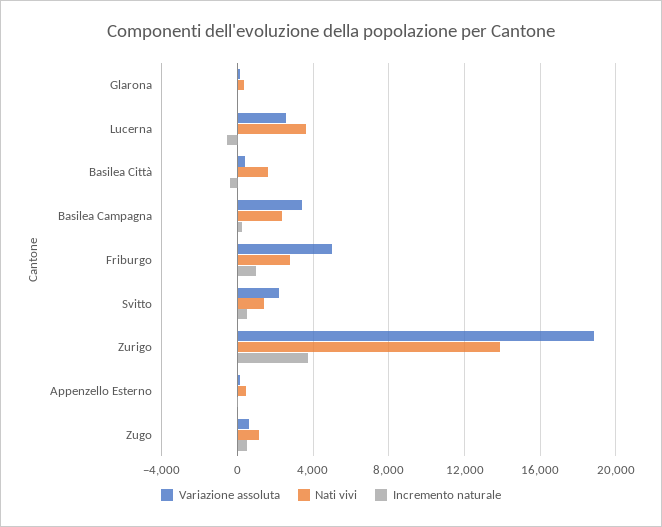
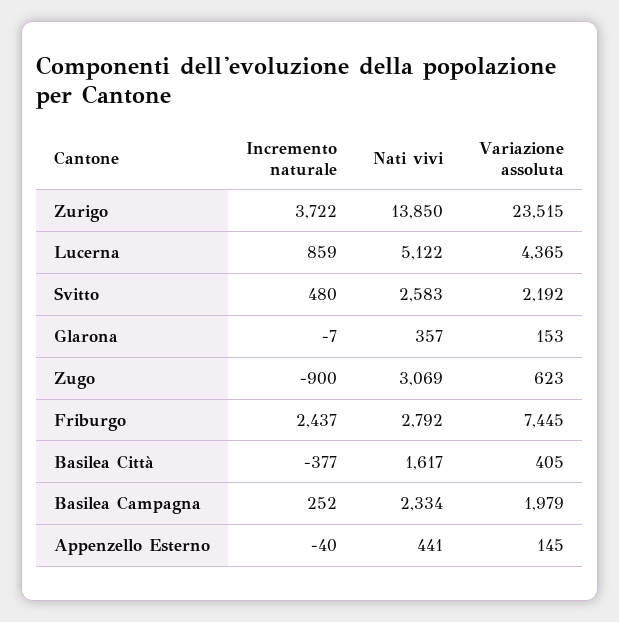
Variazione assoluta, Lucerna: 2500 -> 4365
Nati vivi, Lucerna: 3500 -> 5122
Incremento naturale, Lucerna: -500 -> 859
Variazione assoluta, Basilea Campagna: 3500 -> 1979
Variazione assoluta, Friburgo: 5000 -> 7445
Incremento naturale, Friburgo: 1000 -> 2437
Nati vivi, Svitto: 1500 -> 2583
Variazione assoluta, Zurigo: 19000 -> 23515
Nati vivi, Zugo: 1000 -> 3069
Incremento naturale, Zugo: 500 -> -900

